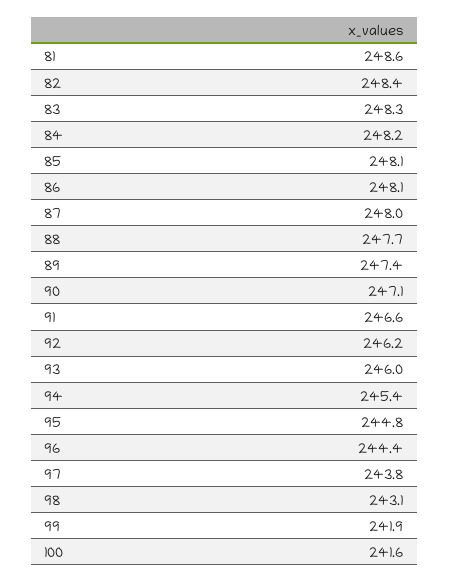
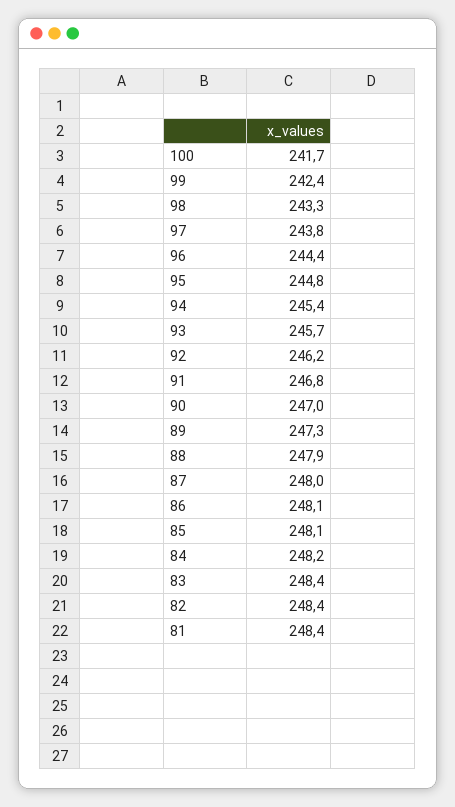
81: 248.6 -> 248.4
83: 248.3 -> 248.4
88: 247.7 -> 247.9
89: 247.4 -> 247.3
90: 247.1 -> 247
91: 246.6 -> 246.8
93: 246 -> 245.7
98: 243.1 -> 243.3
99: 241.9 -> 242.4
100: 241.6 -> 241.7

